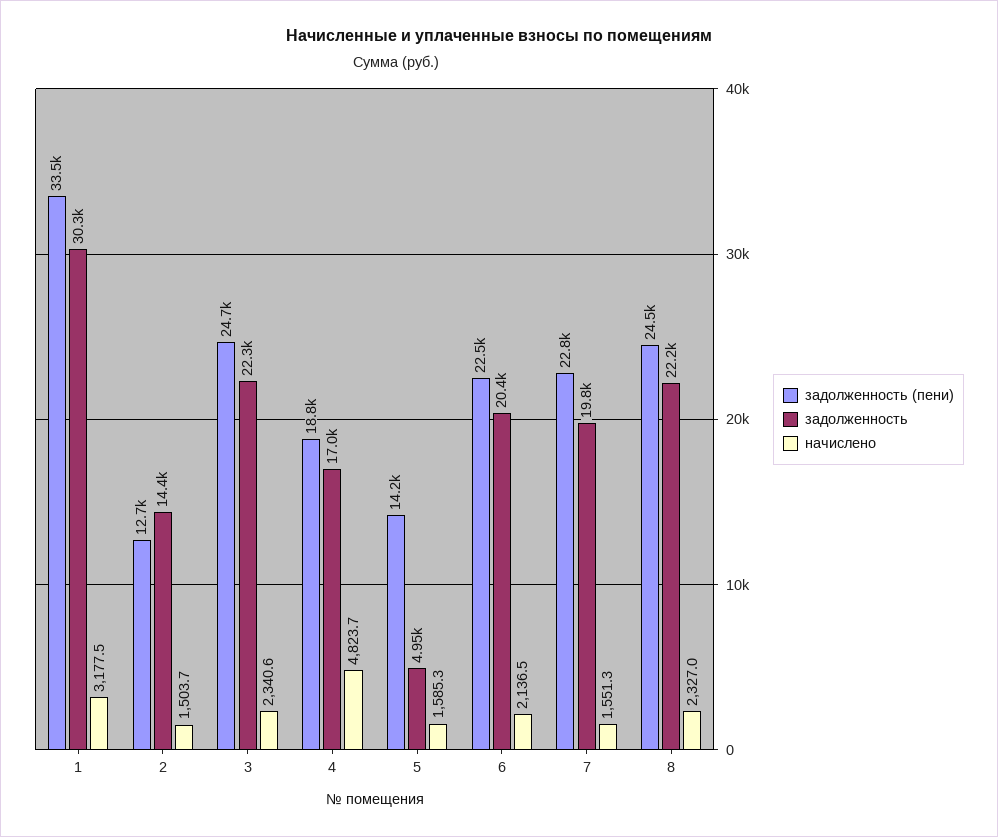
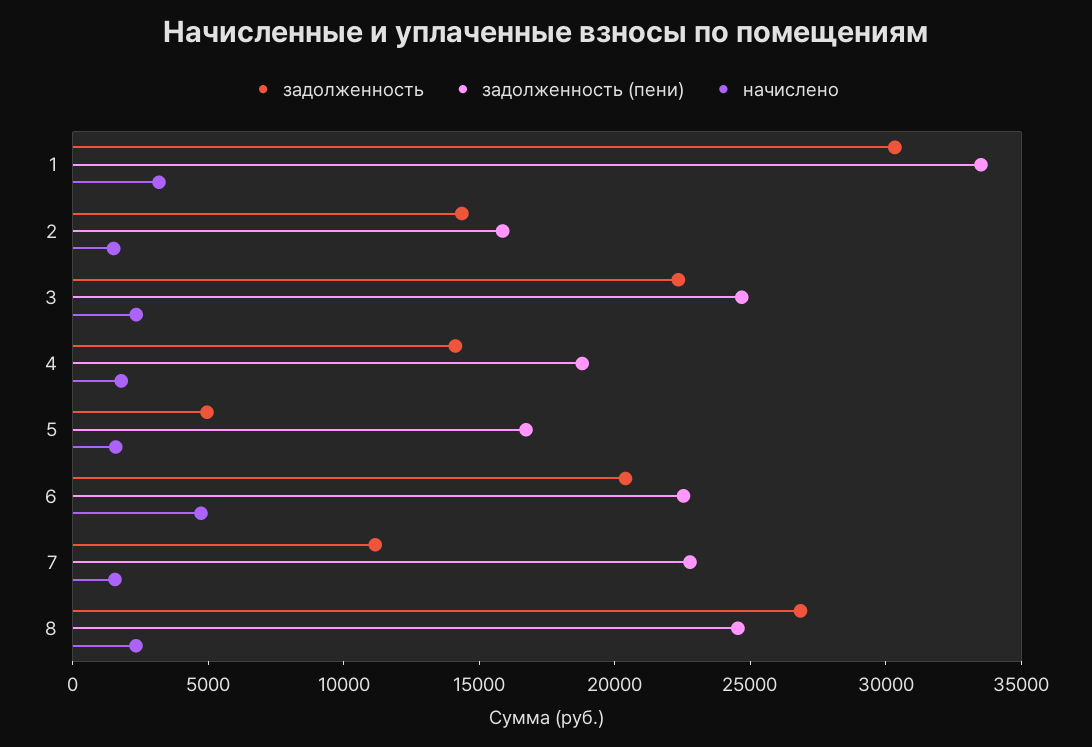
задолженность (пени), 2: 12700 -> 16000
задолженность, 4: 17000 -> 14000
начислено, 4: 4823.7 -> 2000
задолженность (пени), 5: 14200 -> 17000
начислено, 6: 2136.5 -> 5000
задолженность, 7: 19800 -> 11000
задолженность, 8: 22200 -> 27000

